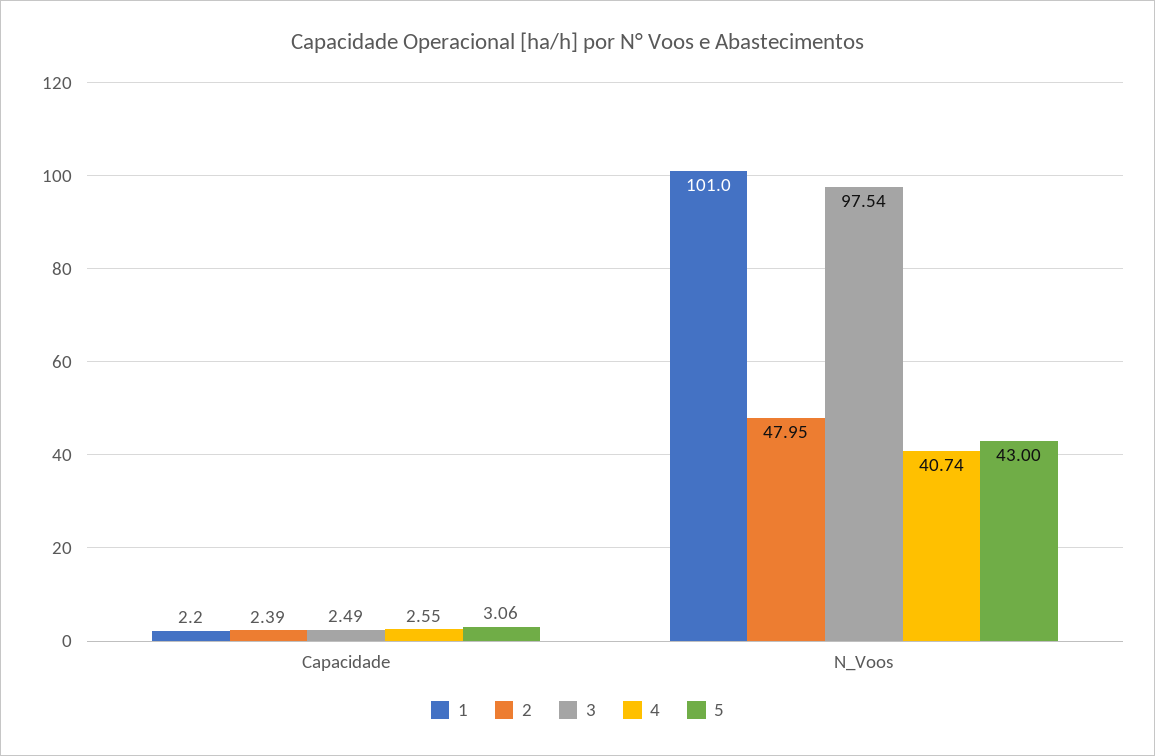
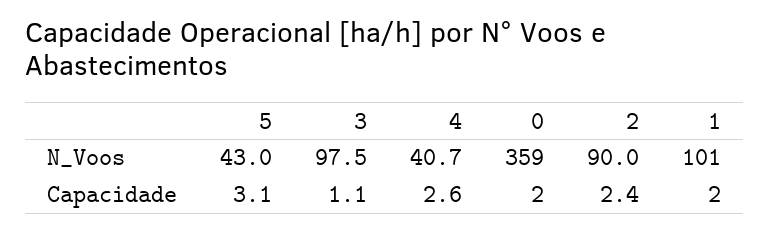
3, Capacidade: 2.49 -> 1.1
2, N_Voos: 47.95 -> 90
0, N_Voos: none -> 359
0, Capacidade: none -> 2

